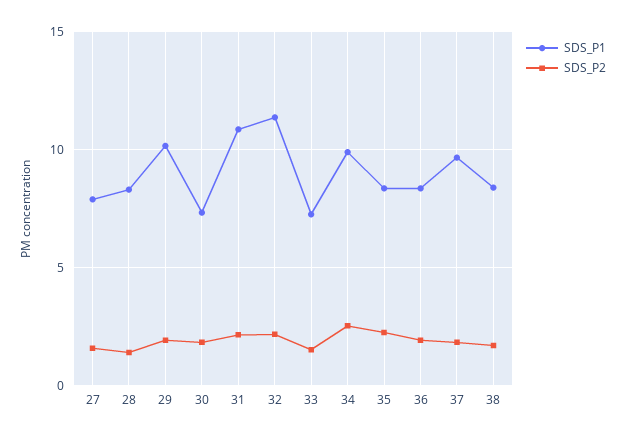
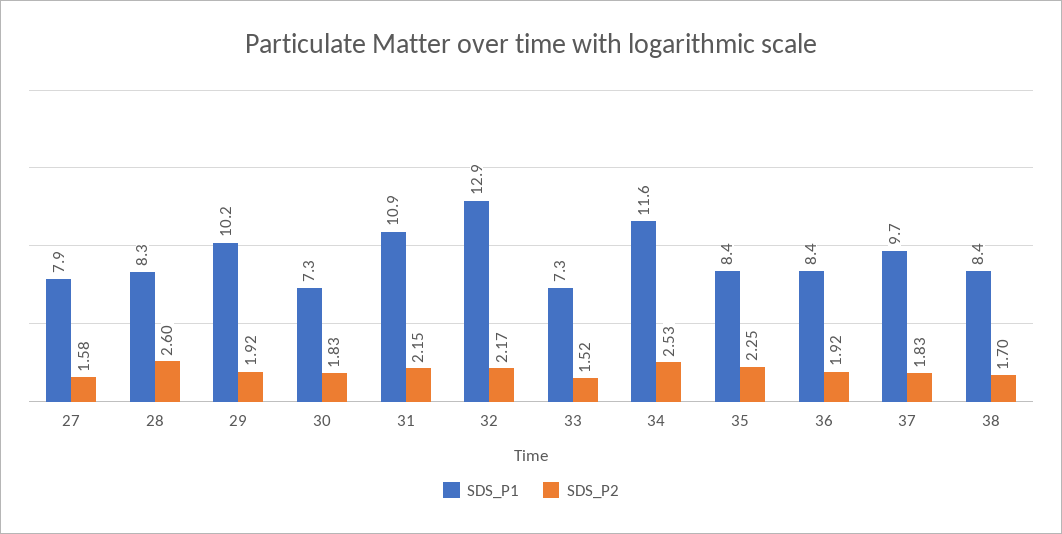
SDS_P2, 28: 1.5 -> 2.6
SDS_P1, 32: 11.5 -> 12.9
SDS_P1, 34: 10 -> 11.6

